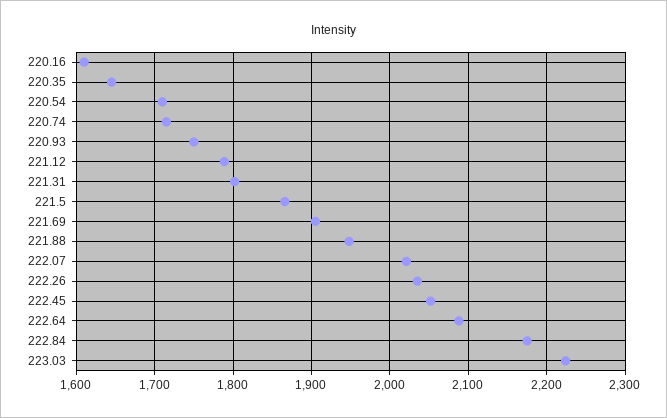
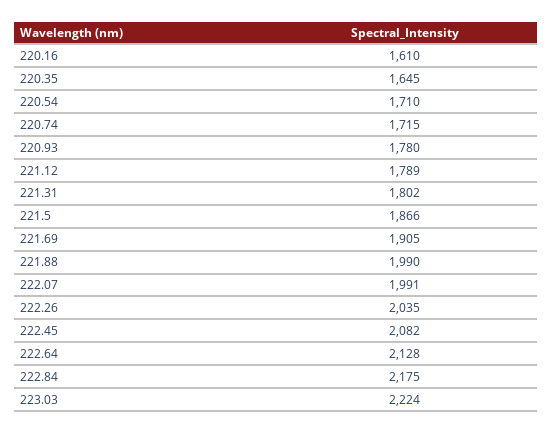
220.93: 1750 -> 1780
221.88: 1950 -> 1990
222.07: 2020 -> 1991
222.45: 2050 -> 2082
222.64: 2090 -> 2128

